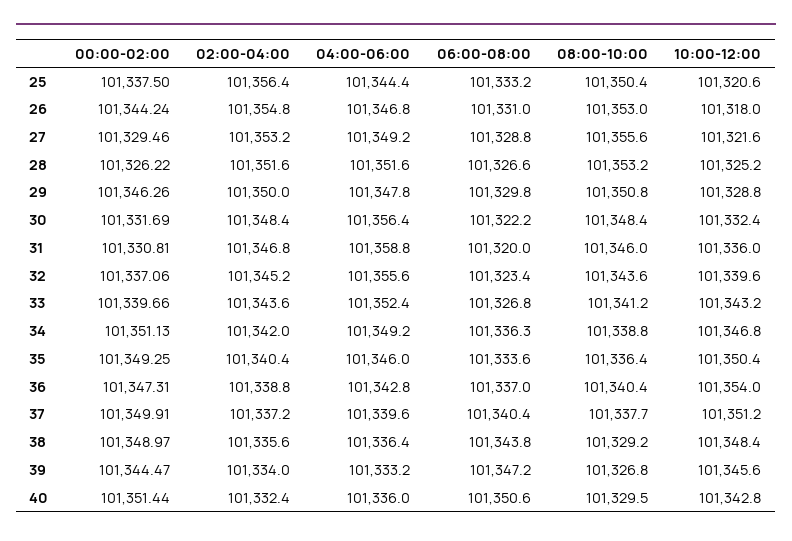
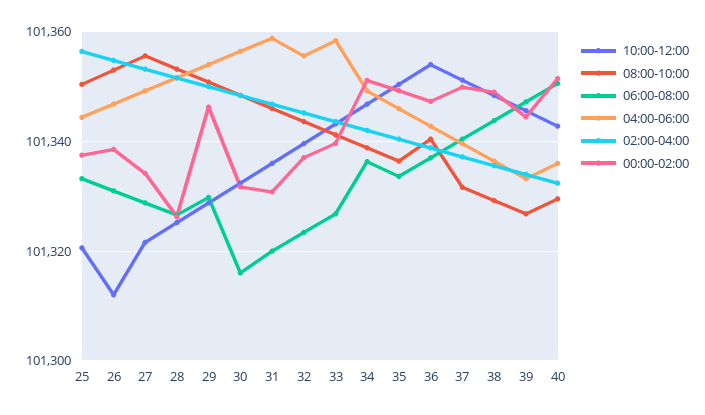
00:00-02:00, 26: 101344.24 -> 101338
10:00-12:00, 26: 101318 -> 101312
00:00-02:00, 27: 101329.46 -> 101334
04:00-06:00, 29: 101347.8 -> 101354
06:00-08:00, 30: 101322.2 -> 101316
04:00-06:00, 33: 101352.4 -> 101358
08:00-10:00, 37: 101337.7 -> 101332

